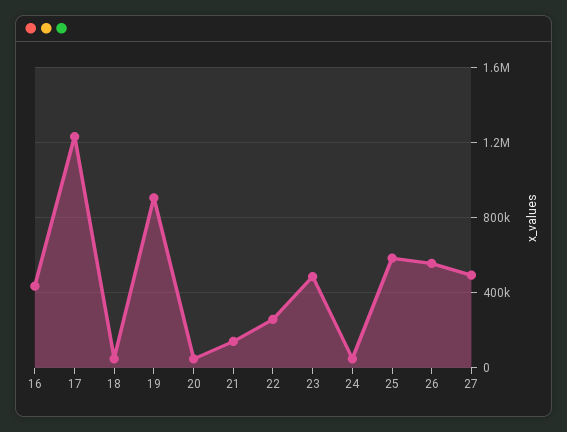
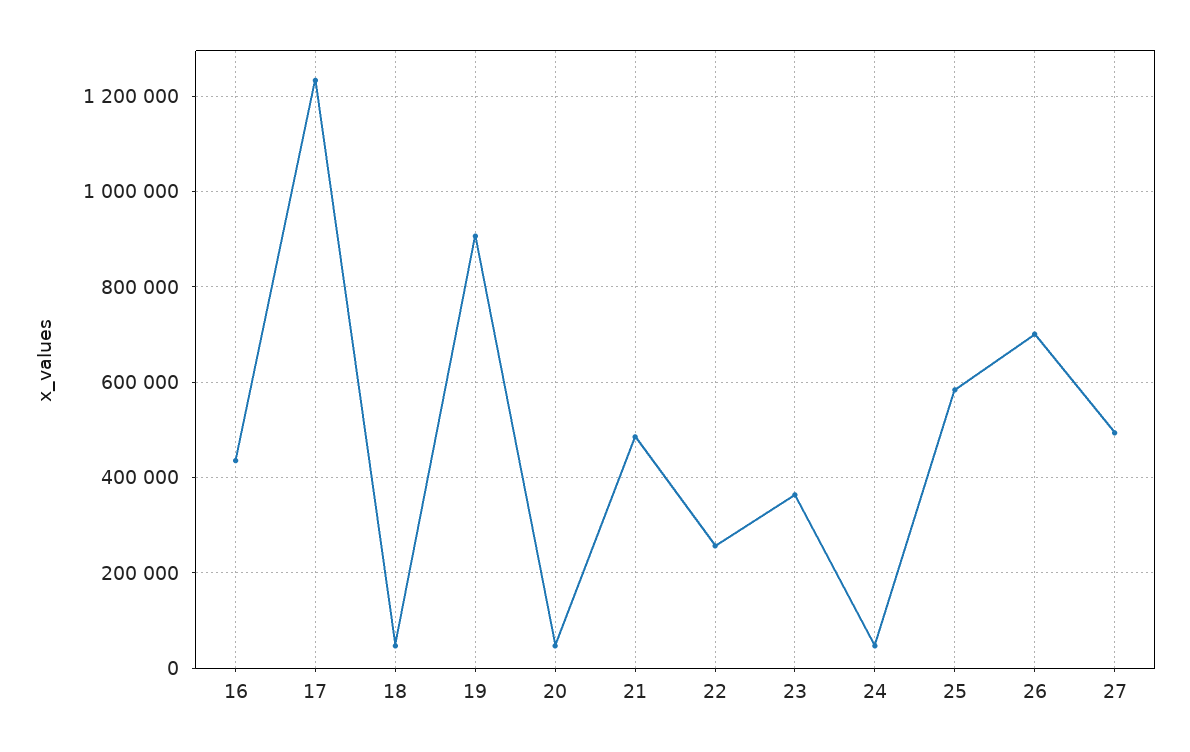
21: 150000 -> 480000
23: 500000 -> 360000
26: 550000 -> 700000

